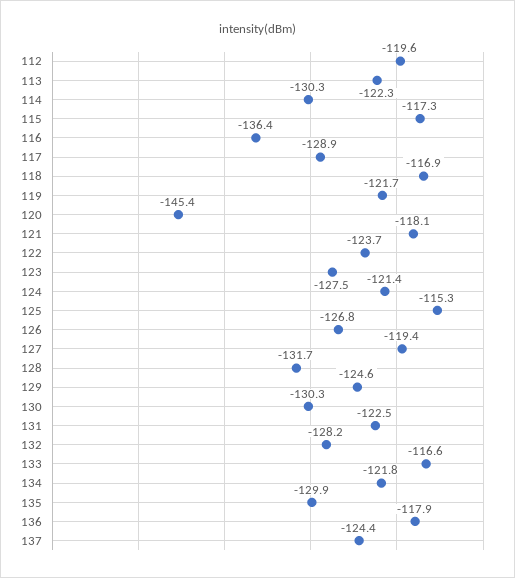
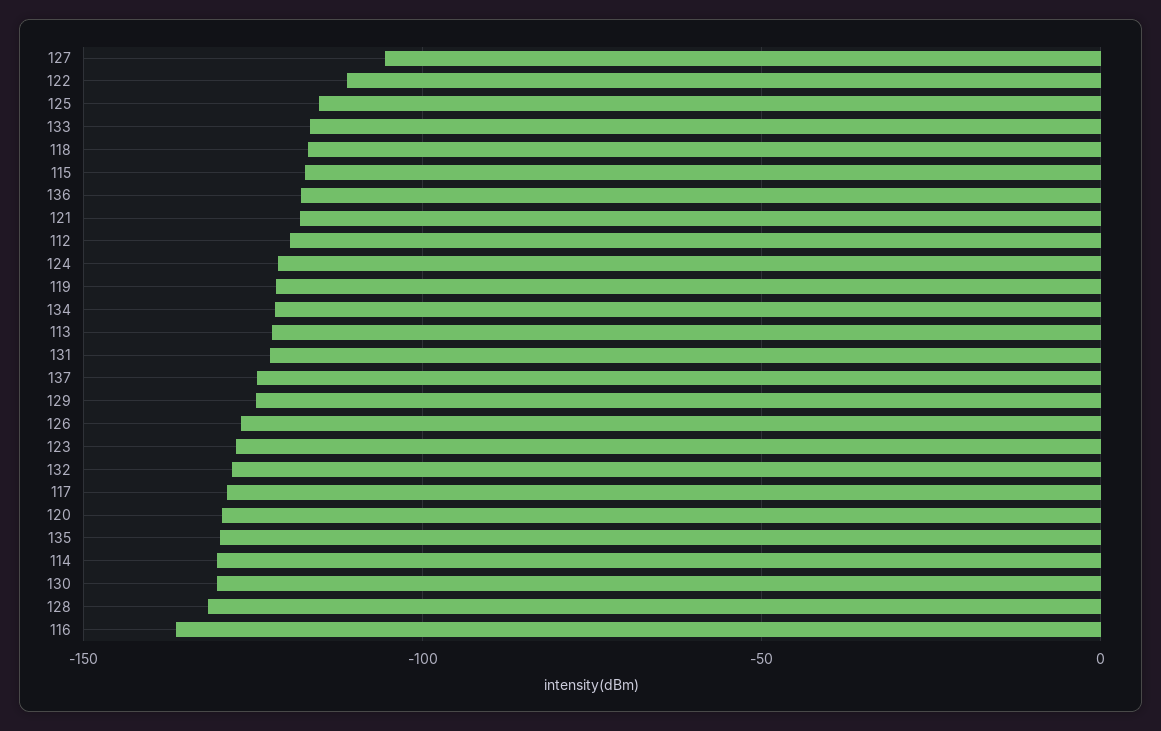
120: -145.4 -> -130
122: -123.7 -> -110
127: -119.4 -> -105

